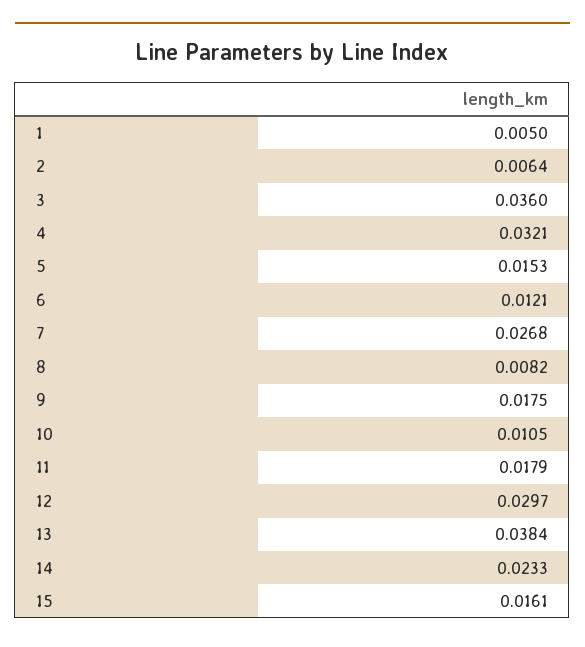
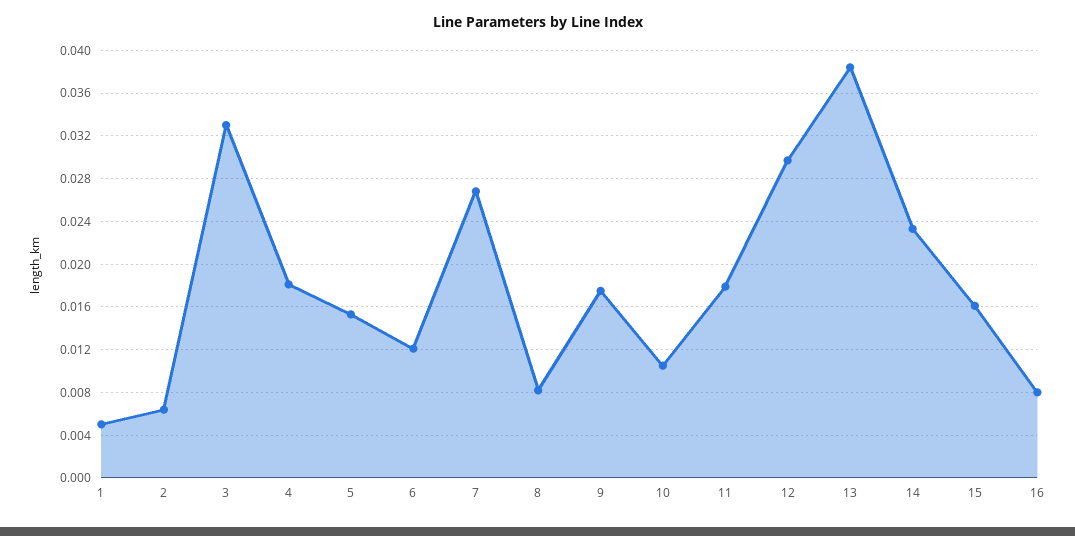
3: 0.036 -> 0.033
4: 0.0321 -> 0.018
16: none -> 0.008

